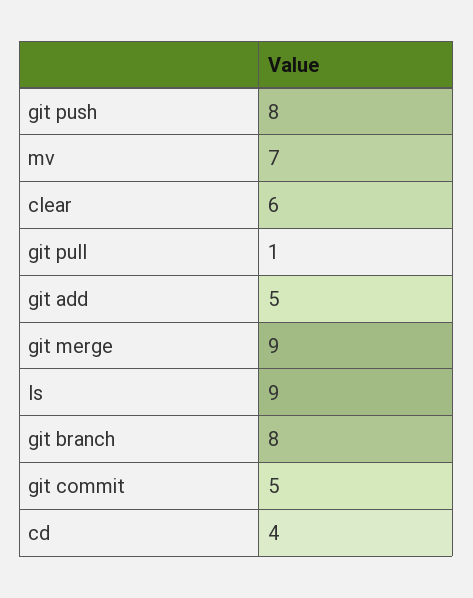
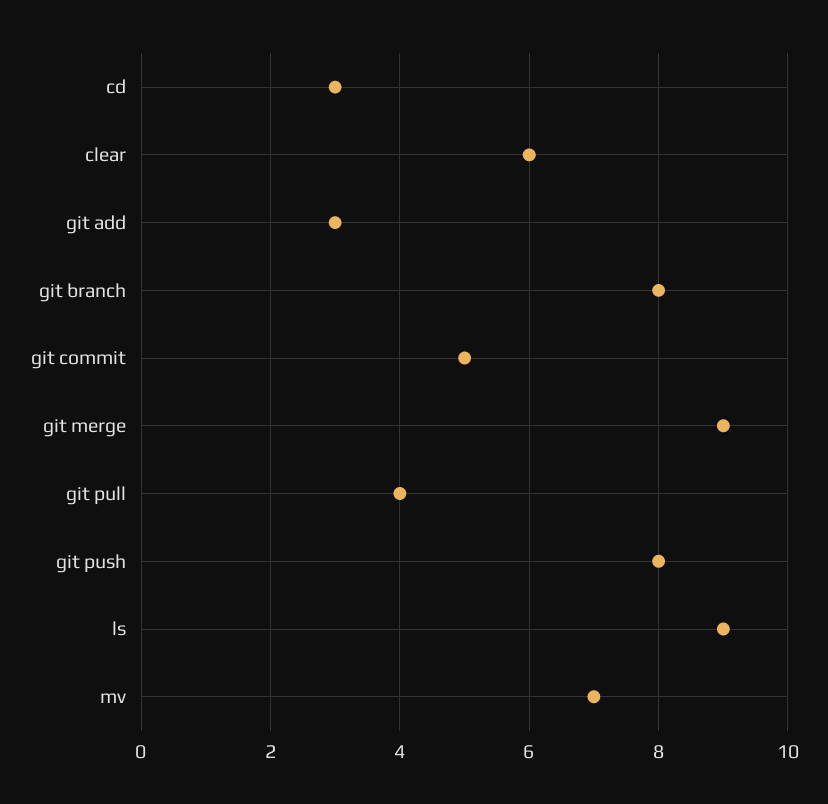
git pull: 1 -> 4
git add: 5 -> 3
cd: 4 -> 3

